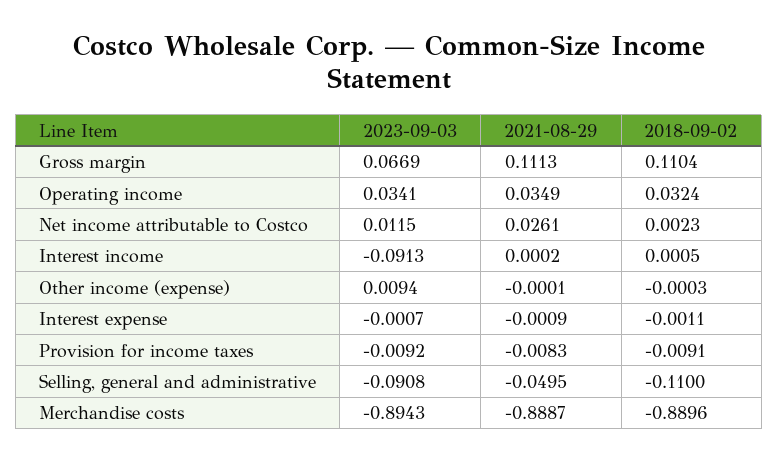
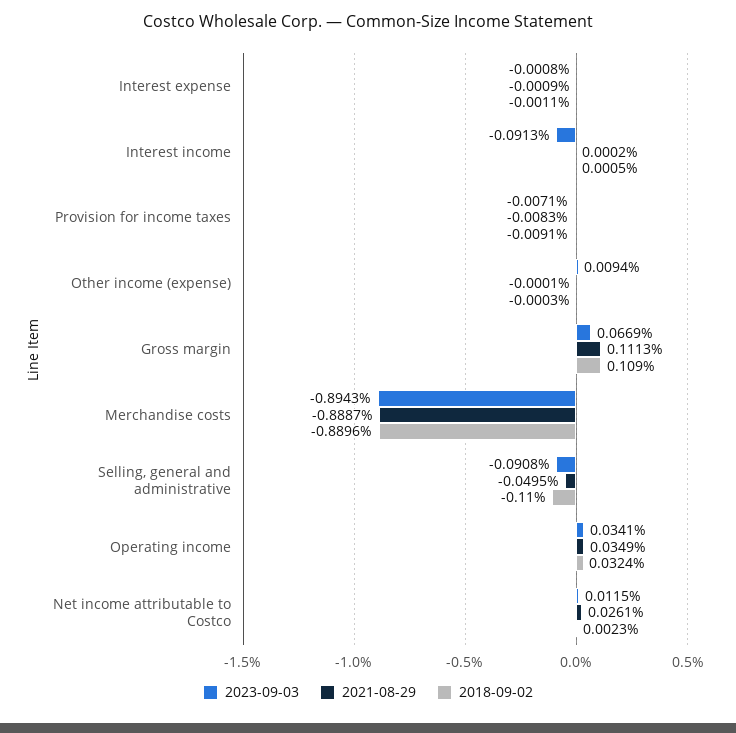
2018-09-02, Gross margin: 0.1104 -> 0.109
2023-09-03, Interest expense: -0.0007 -> -0.0008
2023-09-03, Provision for income taxes: -0.0092 -> -0.0071

